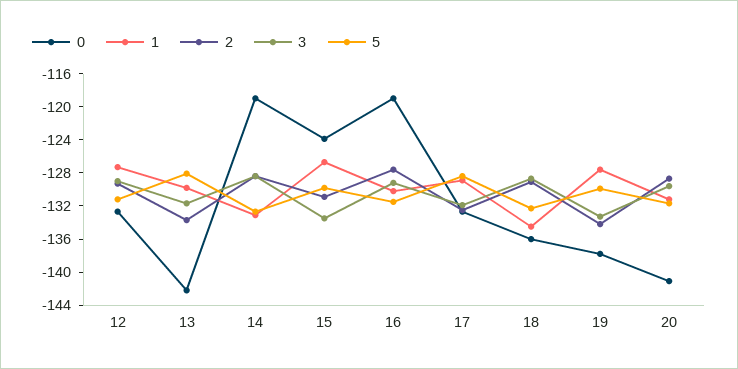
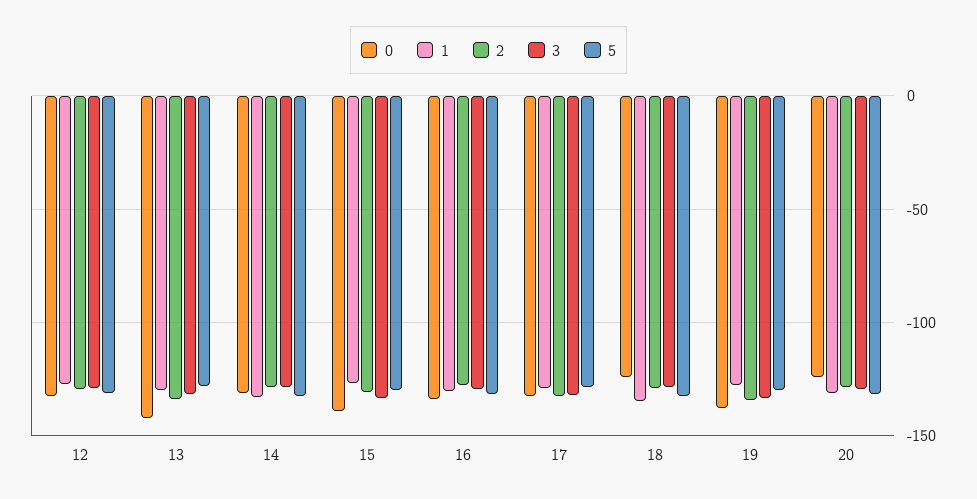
0, 14: -119 -> -130
0, 15: -124 -> -140
0, 16: -119 -> -135
0, 18: -136 -> -125
0, 20: -141 -> -125

